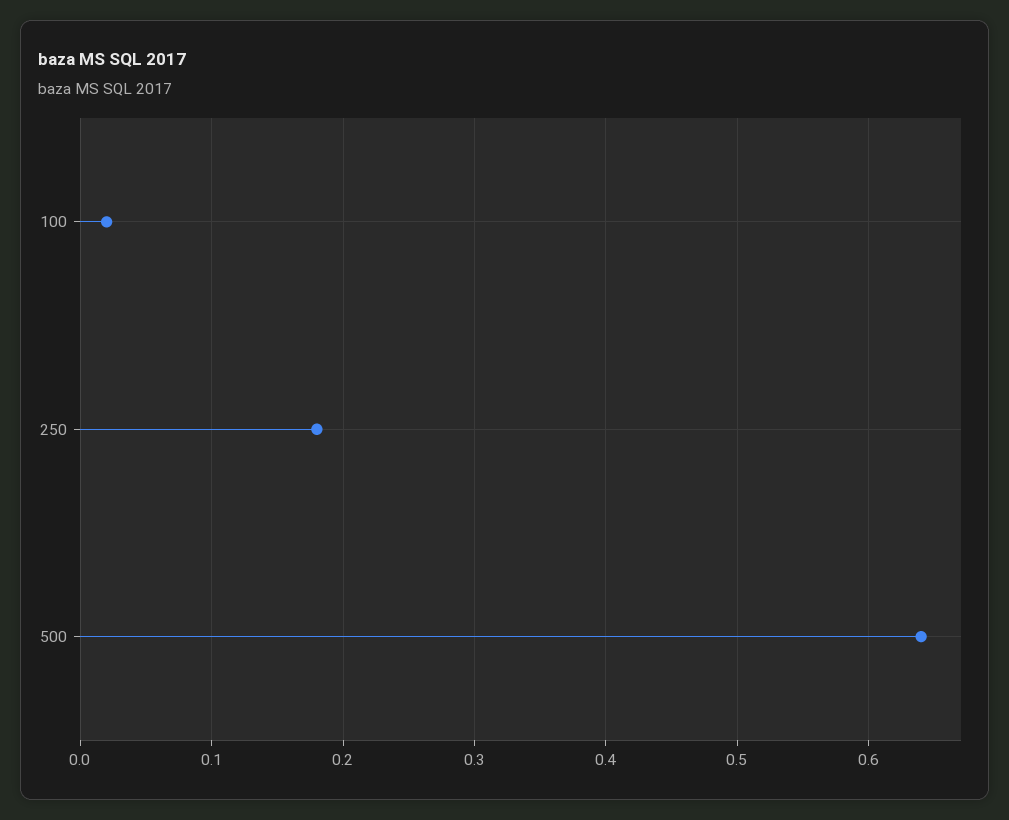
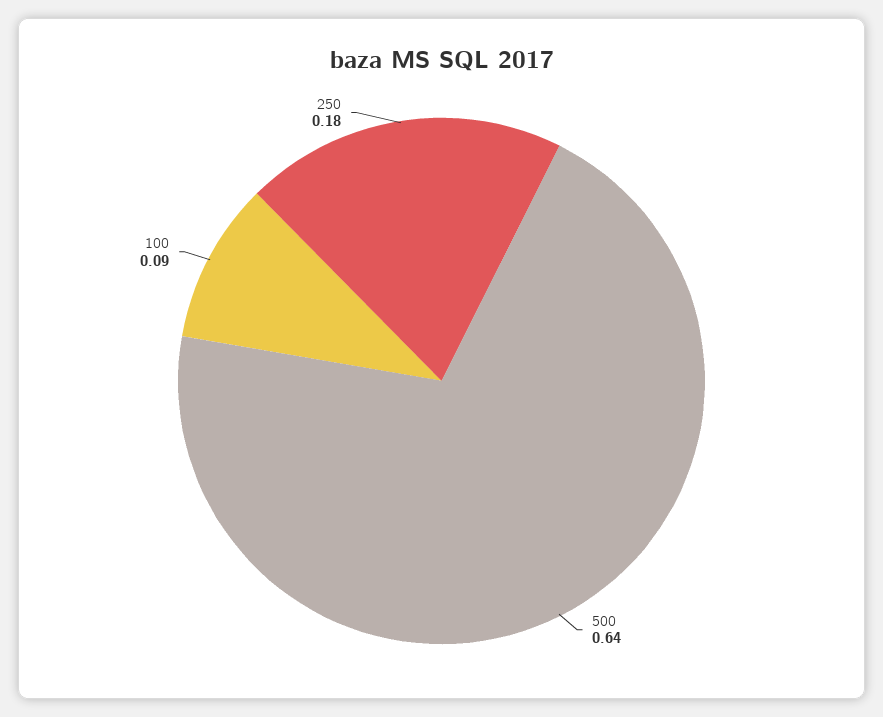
100: 0.02 -> 0.09

